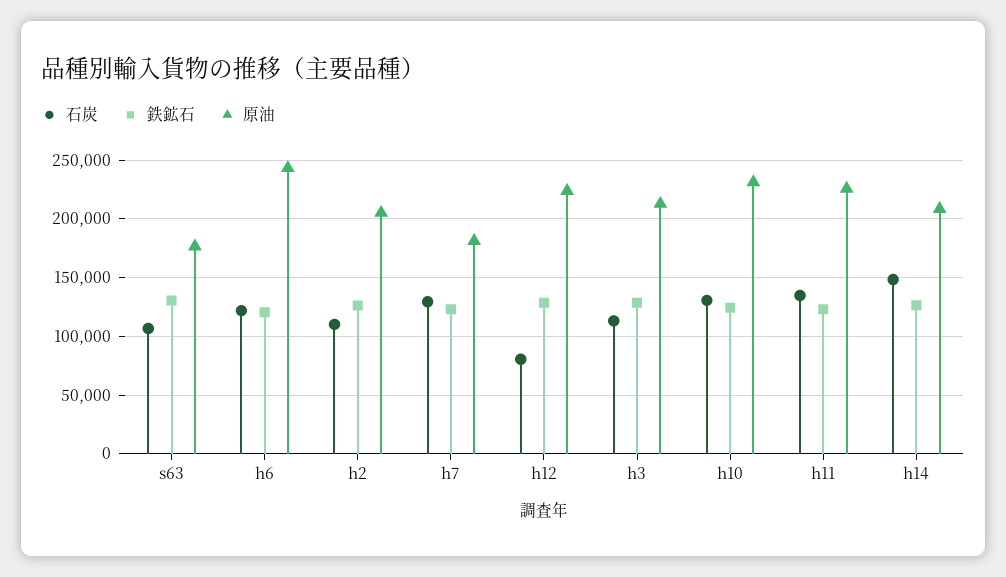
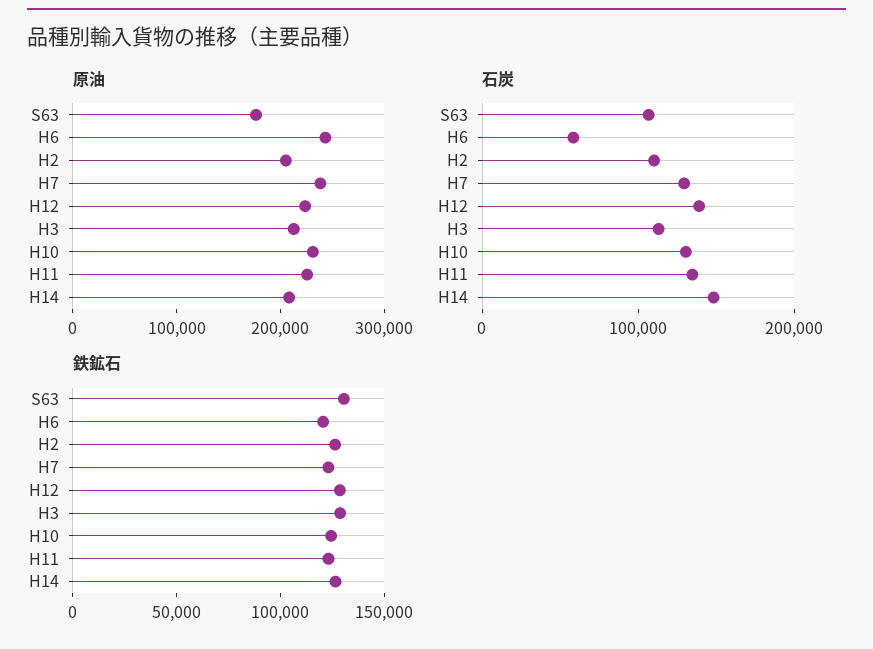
石炭, h6: 120000 -> 60000
原油, h7: 180000 -> 240000
石炭, h12: 80000 -> 140000

